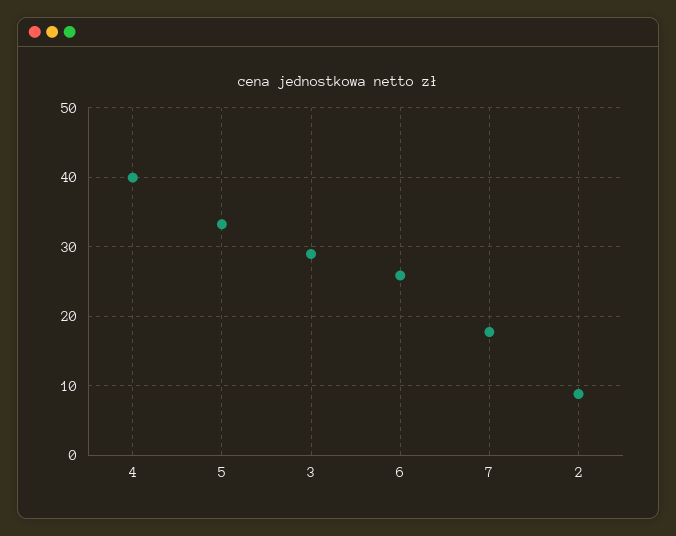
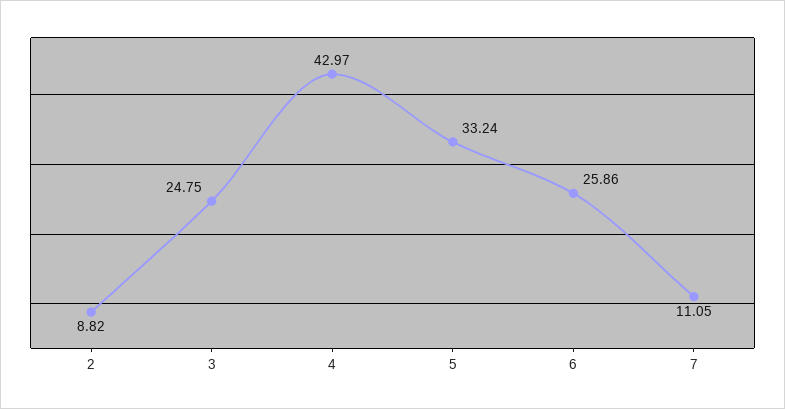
4: 40 -> 42.97
3: 29 -> 24.75
7: 18 -> 11.05

